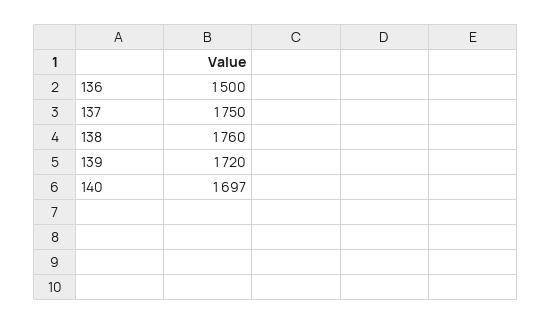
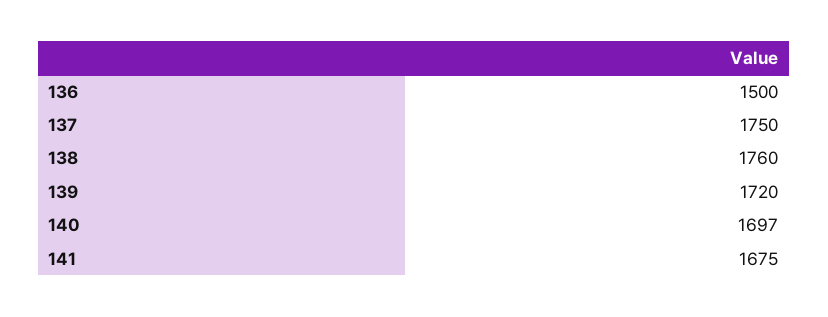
141: none -> 1675

